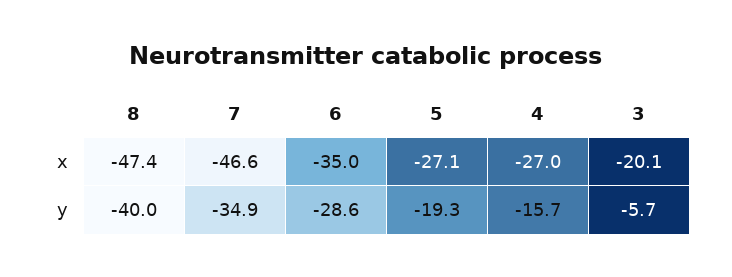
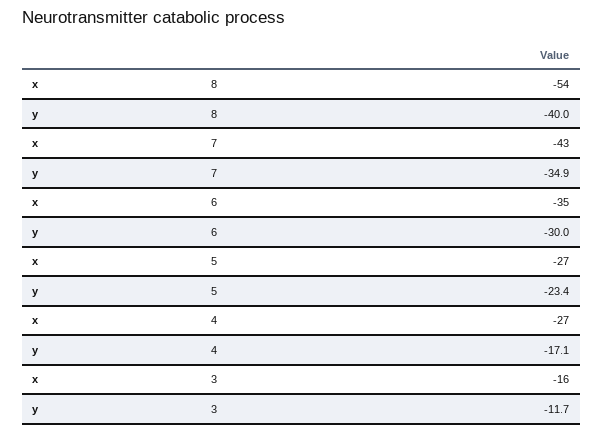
8, x: -47.4 -> -54
7, x: -46.6 -> -43
3, x: -20.1 -> -16
6, y: -28.6 -> -30
5, y: -19.3 -> -23.4
4, y: -15.7 -> -17.1
3, y: -5.7 -> -11.7

